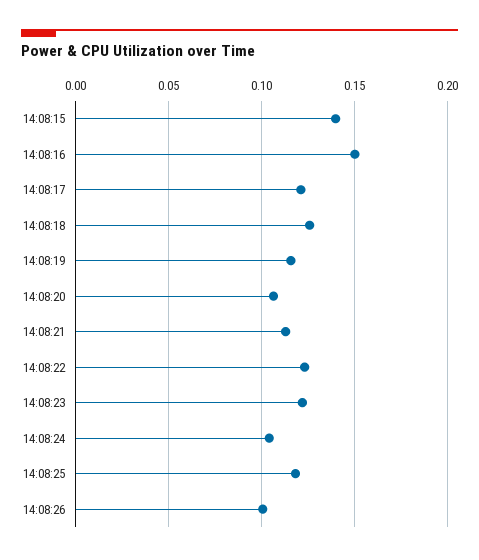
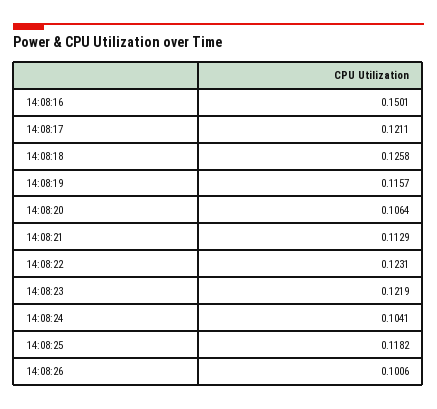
14:08:15: 0.14 -> none

